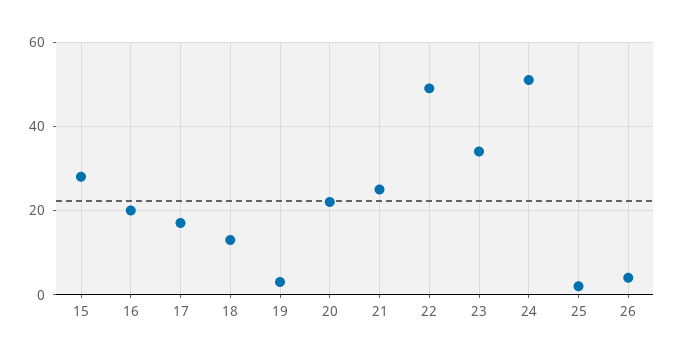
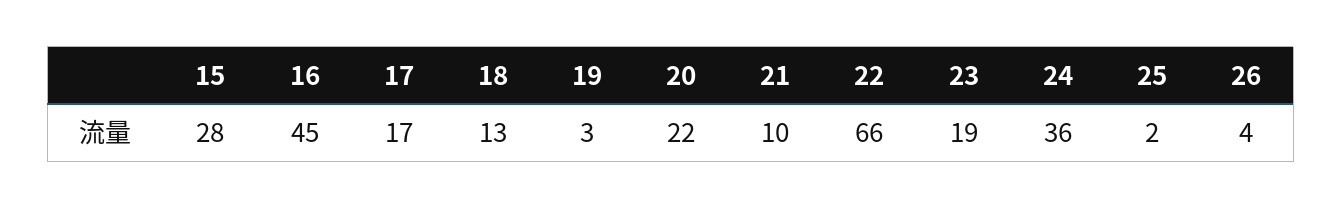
16: 20 -> 45
21: 25 -> 10
22: 50 -> 66
23: 35 -> 19
24: 50 -> 36

